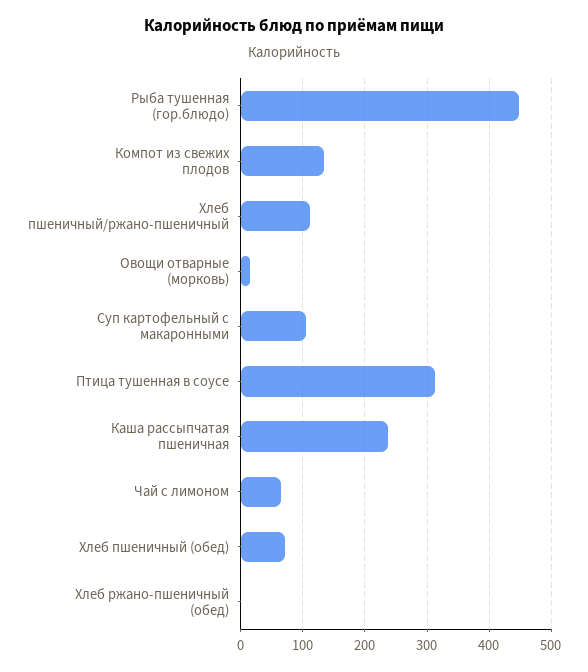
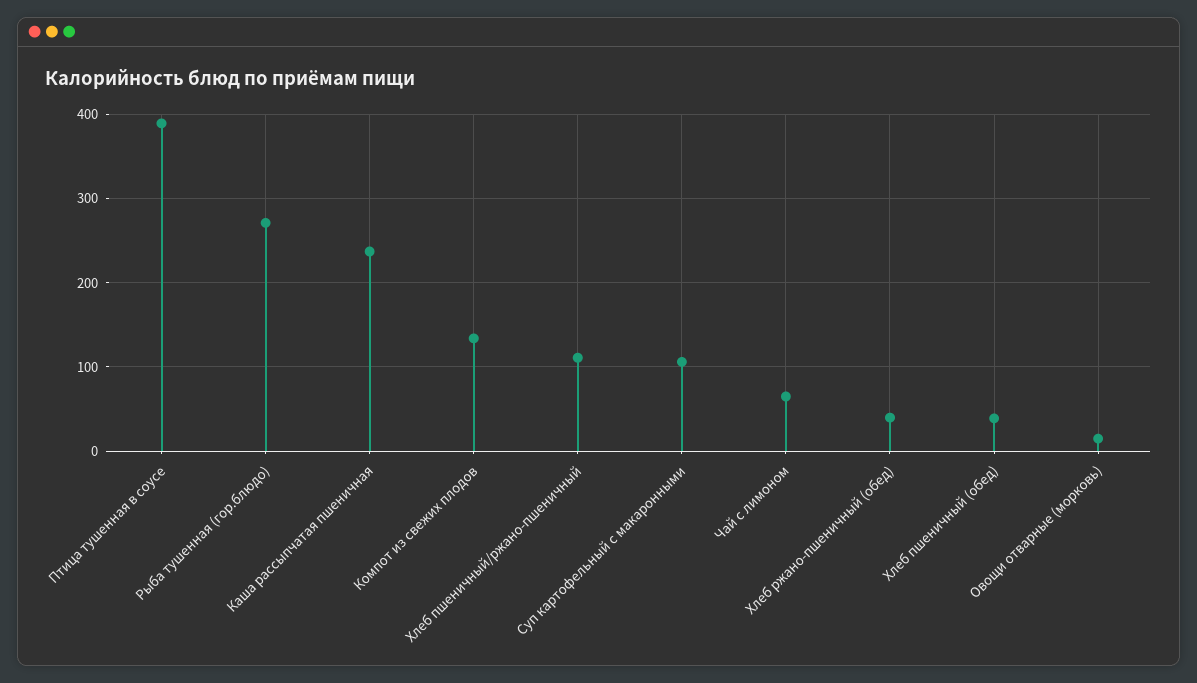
Рыба тушенная (гор.блюдо): 450 -> 270
Птица тушенная в соусе: 310 -> 390
Хлеб пшеничный (обед): 70 -> 40
Хлеб ржано-пшеничный (обед): 0 -> 40

